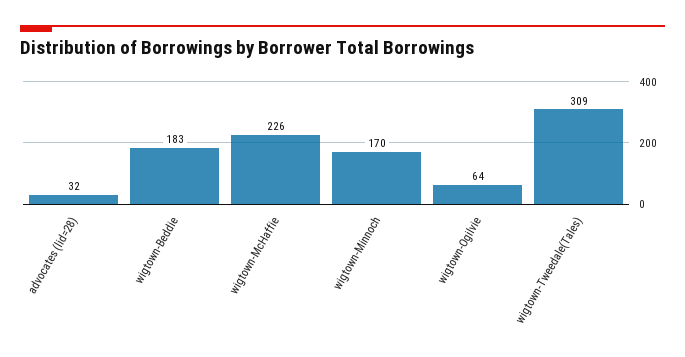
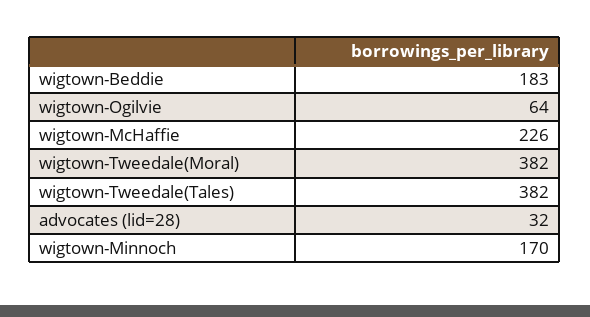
wigtown-Tweedale(Tales): 309 -> 382
wigtown-Tweedale(Moral): none -> 382

